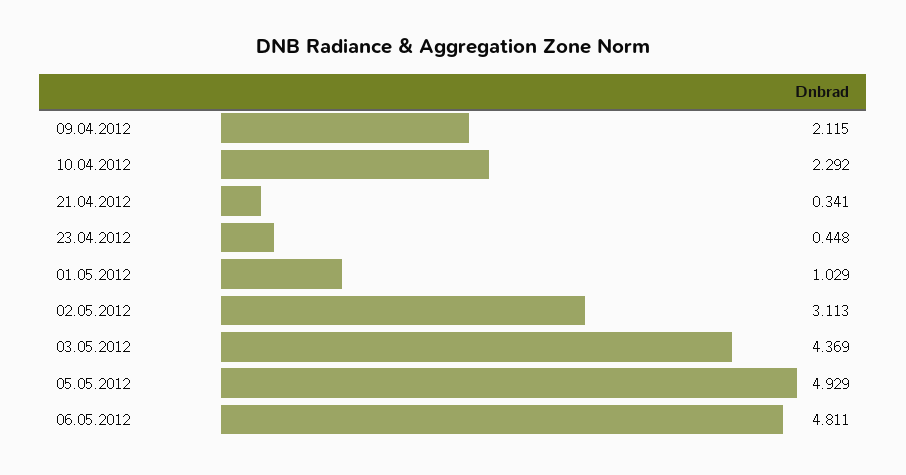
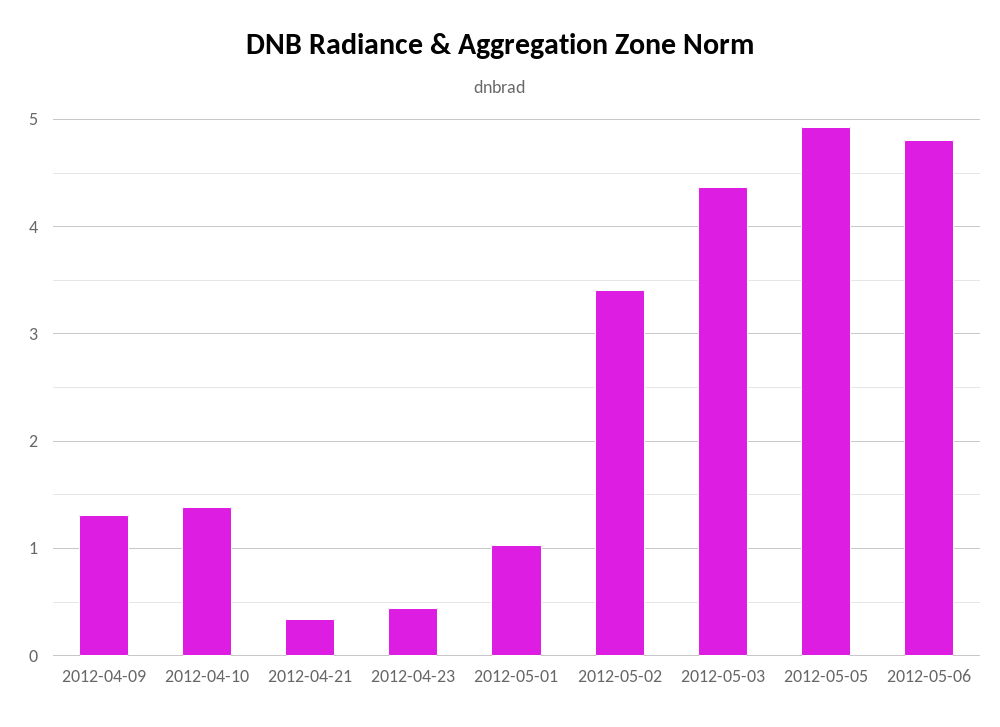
09.04.2012: 2.115 -> 1.3
10.04.2012: 2.292 -> 1.4
02.05.2012: 3.113 -> 3.4

